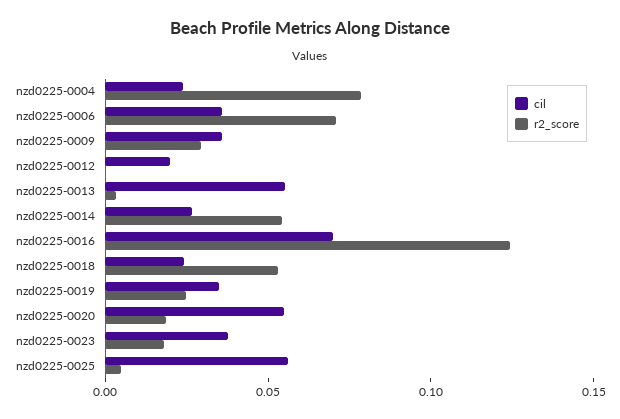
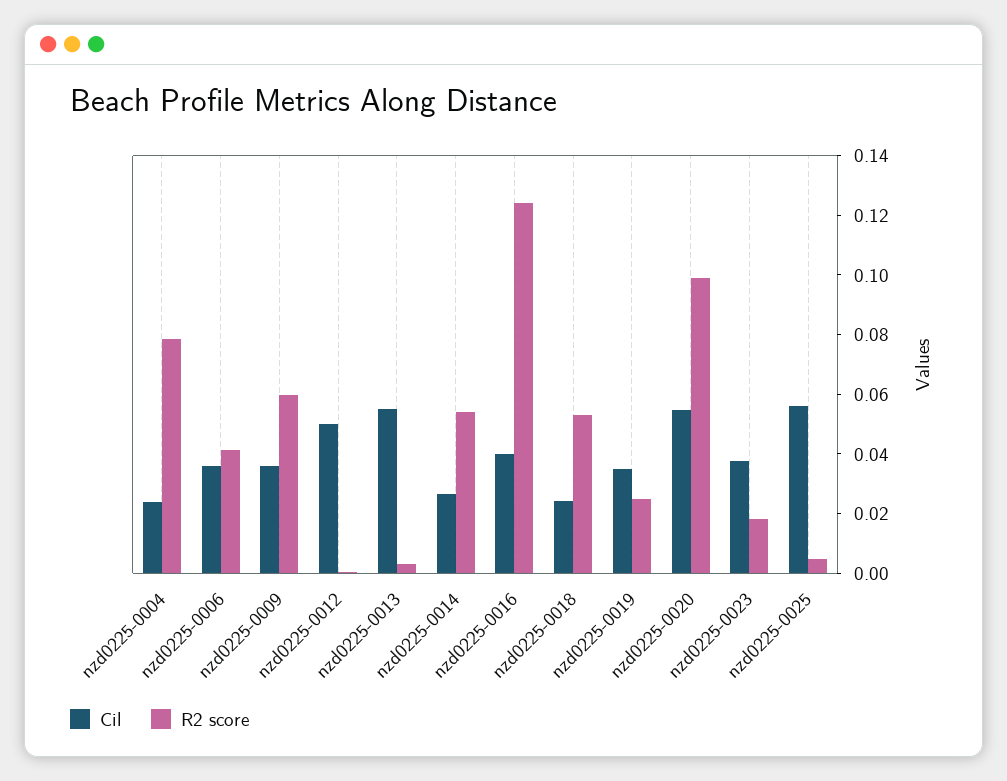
r2_score, nzd0225-0006: 0.07 -> 0.04
r2_score, nzd0225-0009: 0.03 -> 0.06
cil, nzd0225-0012: 0.02 -> 0.05
cil, nzd0225-0016: 0.07 -> 0.04
r2_score, nzd0225-0020: 0.02 -> 0.1

